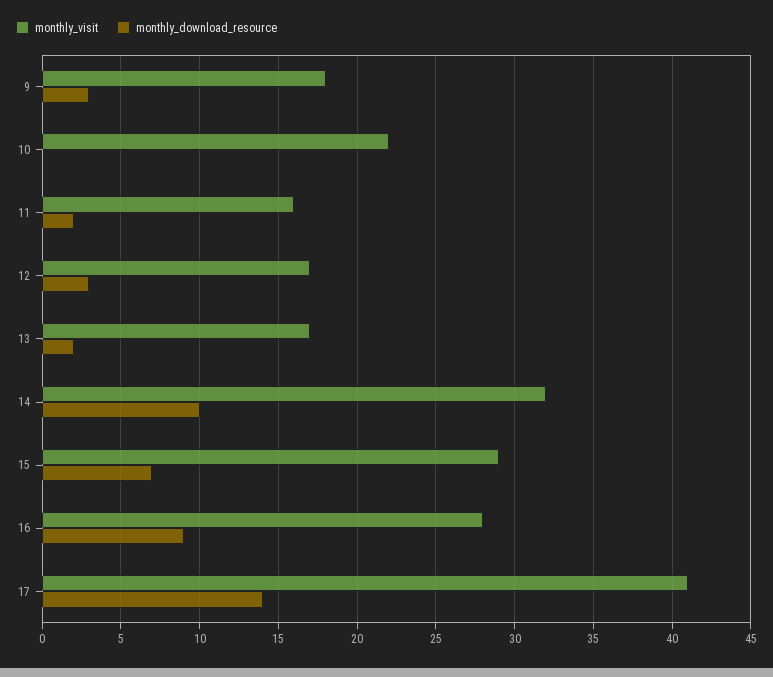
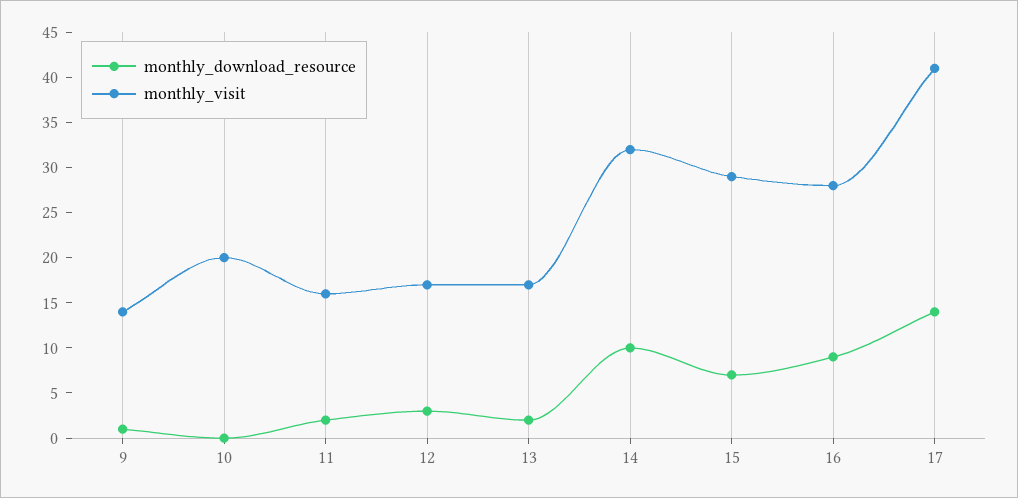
monthly_visit, 9: 18 -> 14
monthly_download_resource, 9: 3 -> 1
monthly_visit, 10: 22 -> 20

